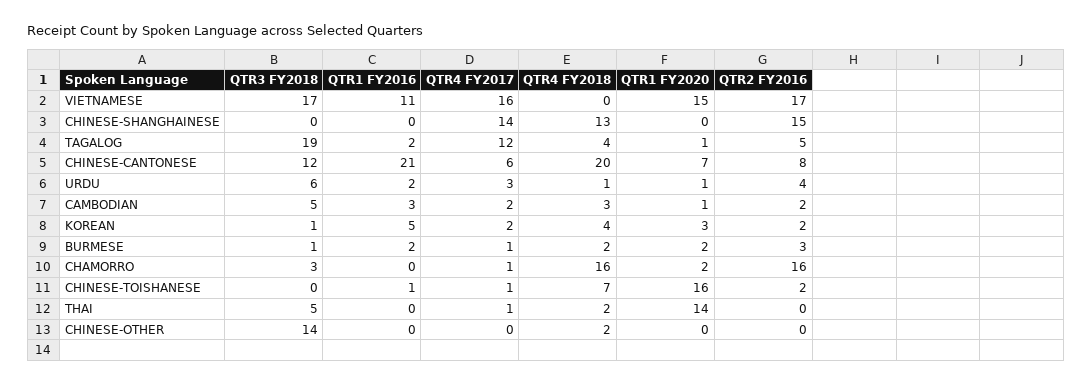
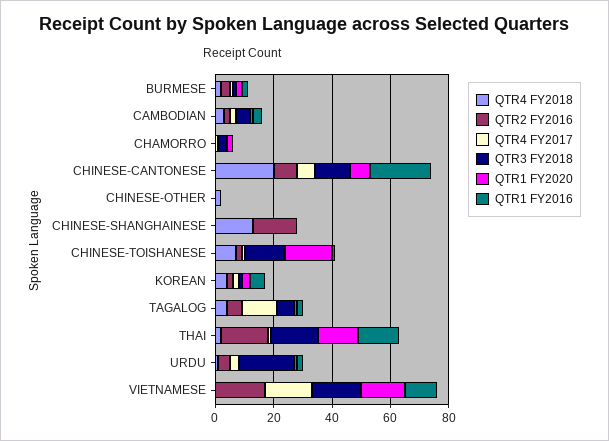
QTR4 FY2017, CHINESE-SHANGHAINESE: 14 -> 0
QTR3 FY2018, TAGALOG: 19 -> 5
QTR3 FY2018, URDU: 6 -> 20
QTR4 FY2018, CHAMORRO: 16 -> 0
QTR2 FY2016, CHAMORRO: 16 -> 0
QTR3 FY2018, CHINESE-TOISHANESE: 0 -> 15
QTR3 FY2018, THAI: 5 -> 15
QTR1 FY2016, THAI: 0 -> 15
QTR2 FY2016, THAI: 0 -> 15
QTR3 FY2018, CHINESE-OTHER: 14 -> 0

